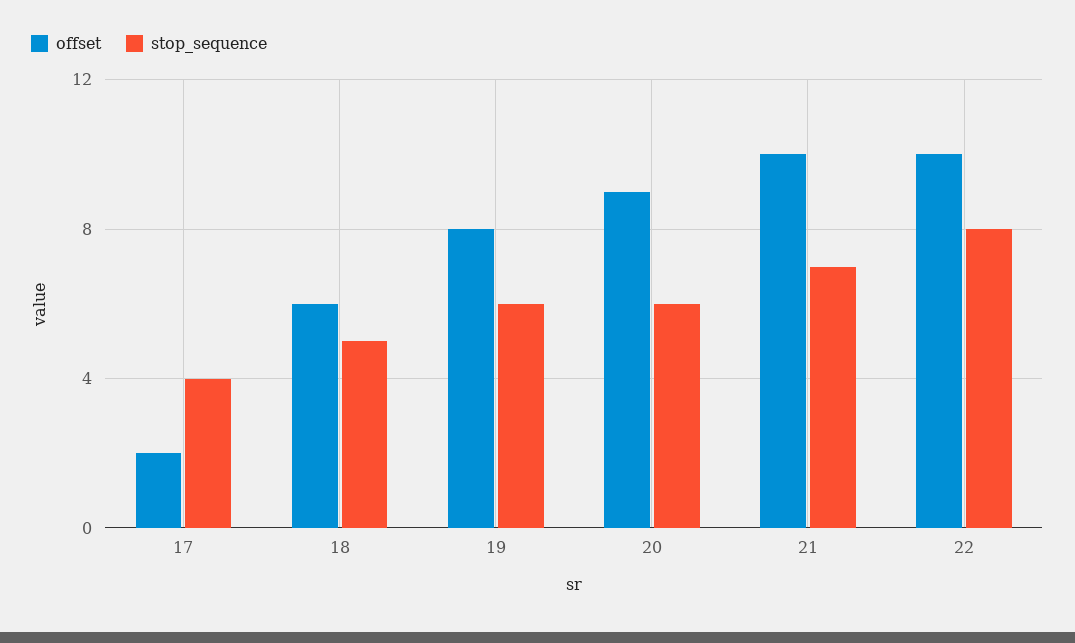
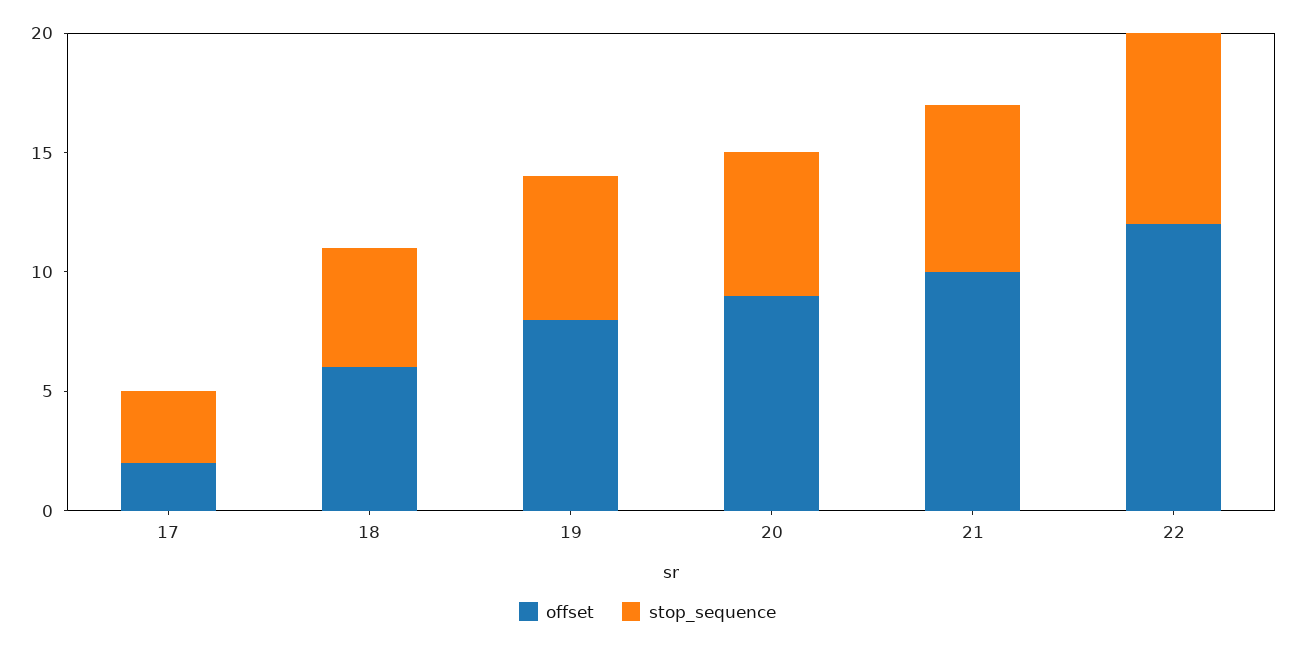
stop_sequence, 17: 4 -> 3
offset, 22: 10 -> 12

